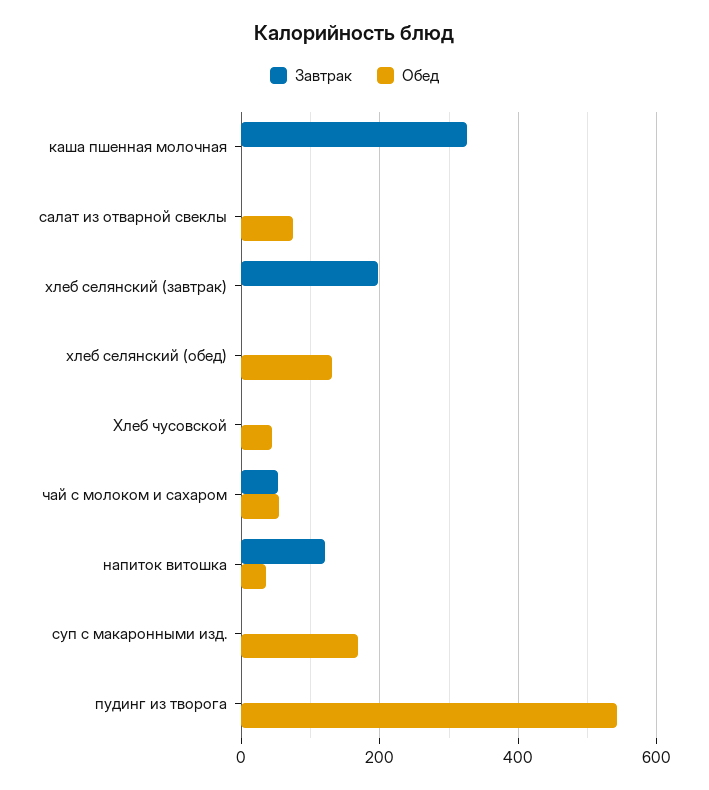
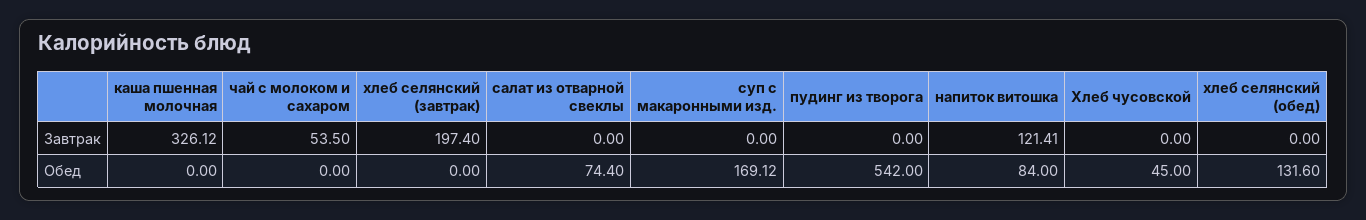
Обед, чай с молоком и сахаром: 60 -> 0
Обед, напиток витошка: 40 -> 84

